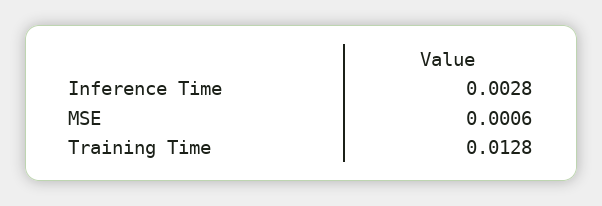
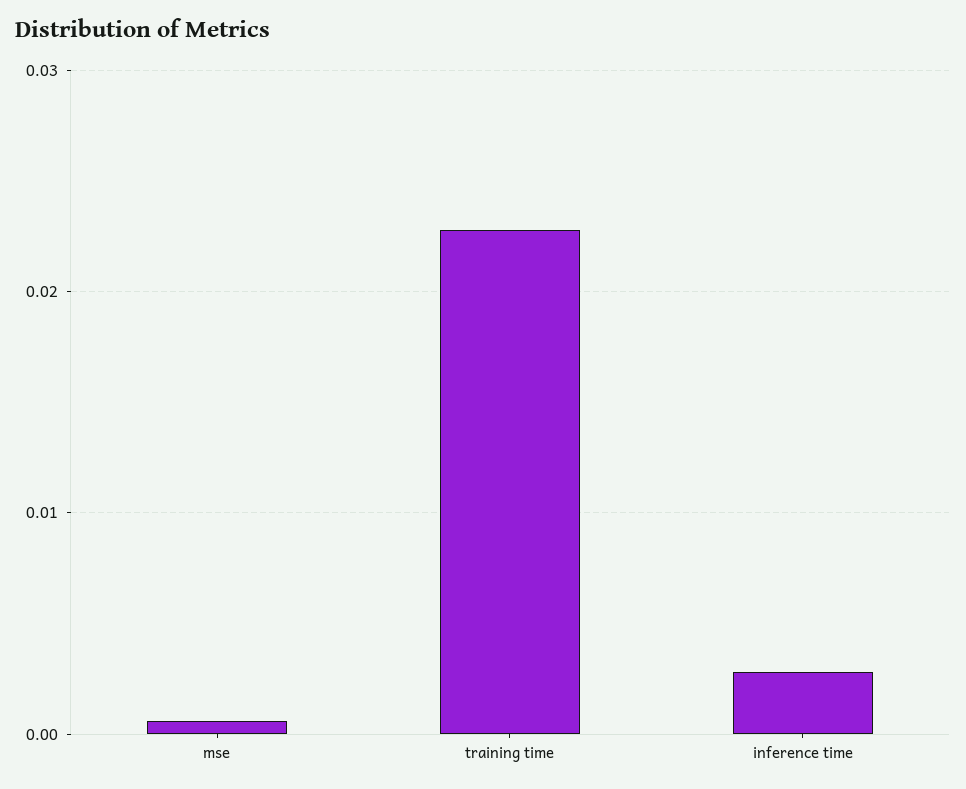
Training Time: 0.0128 -> 0.023

